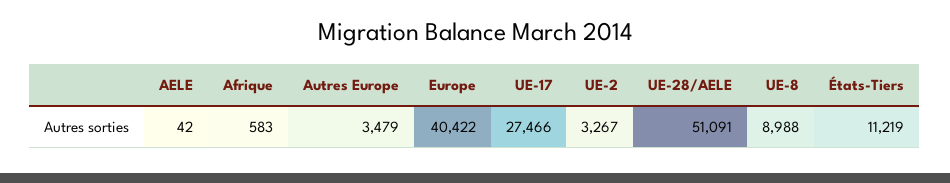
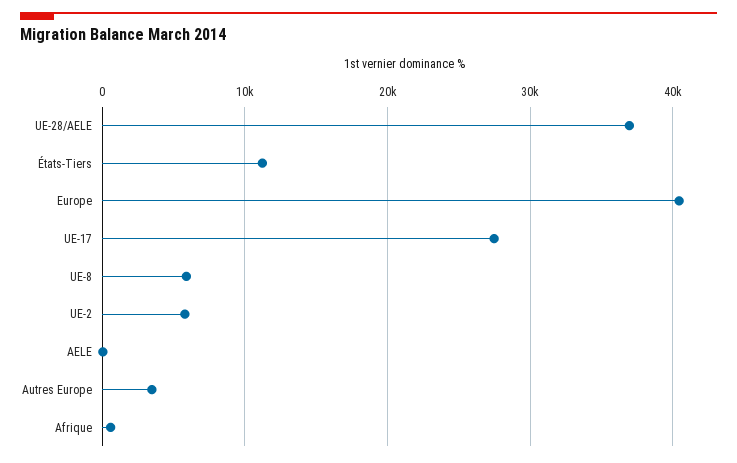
UE-2: 3267 -> 6000
UE-28/AELE: 51091 -> 37000
UE-8: 8988 -> 6000

